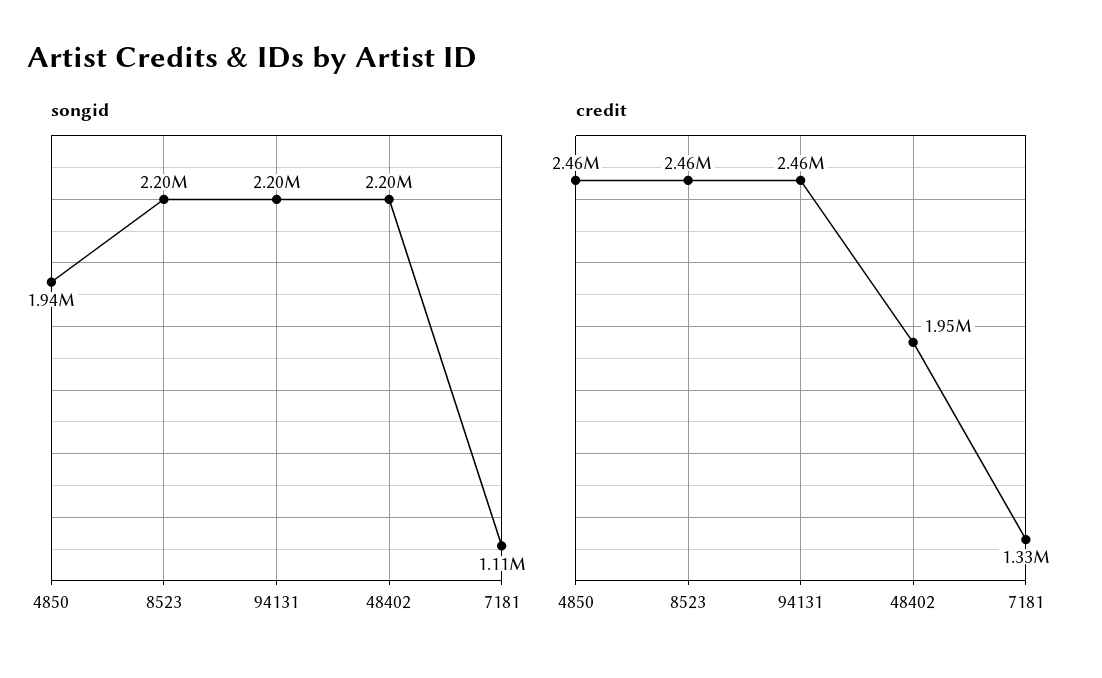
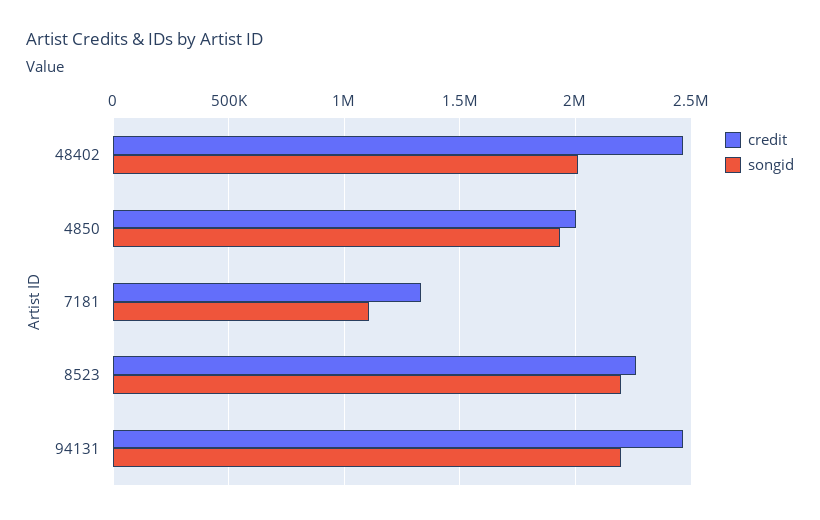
songid, 48402: 2200000 -> 2000000
credit, 4850: 2460000 -> 2000000
credit, 8523: 2460000 -> 2250000
credit, 48402: 1950000 -> 2450000

